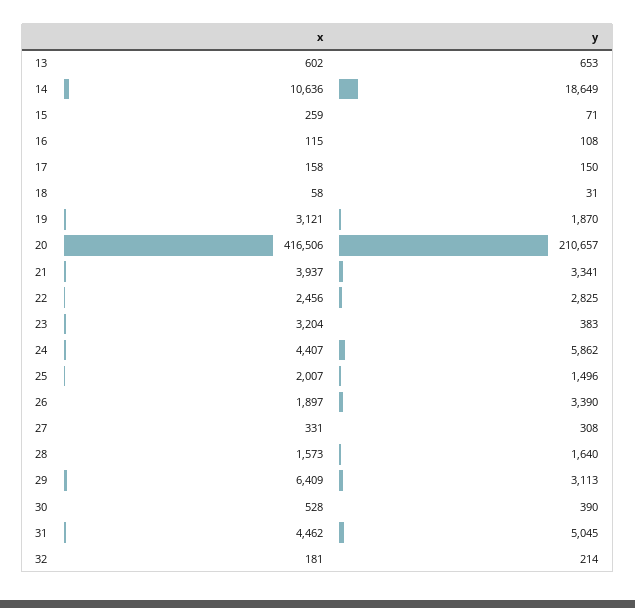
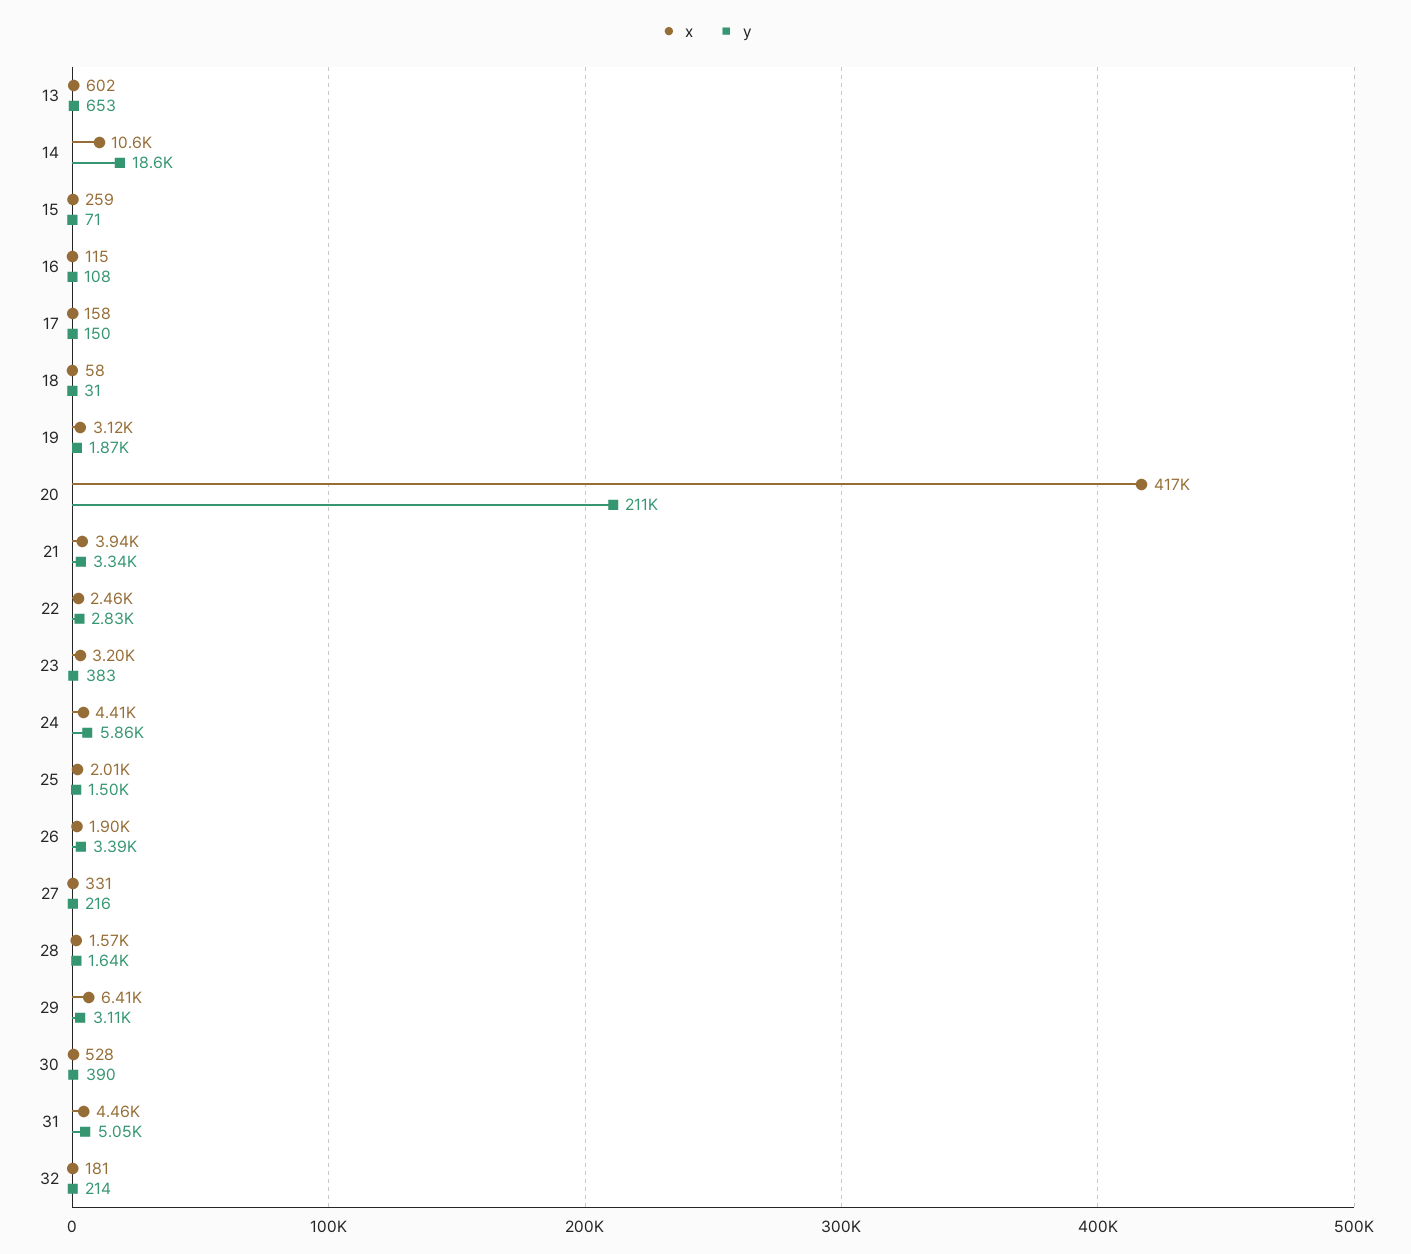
y, 27: 308 -> 216

